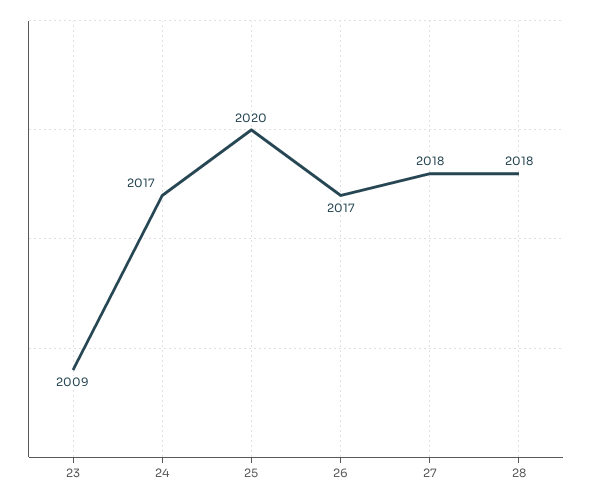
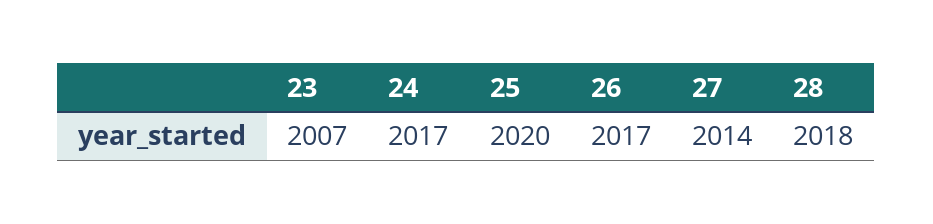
23: 2009 -> 2007
27: 2018 -> 2014

